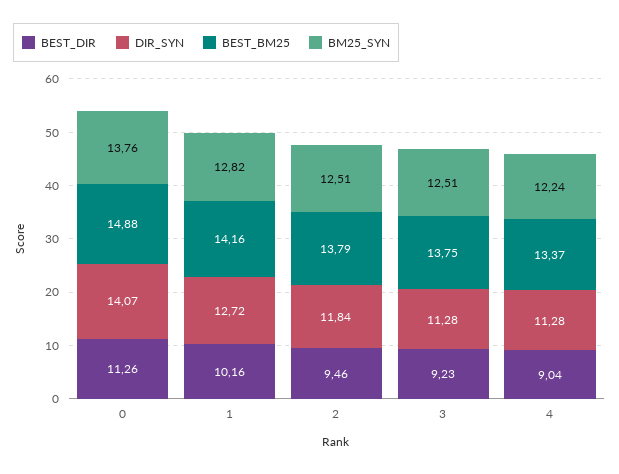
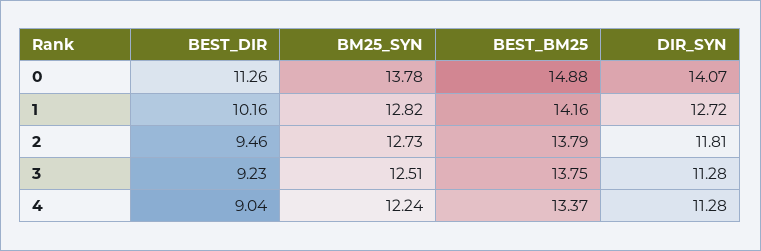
BM25_SYN, 0: 13.76 -> 13.78
DIR_SYN, 2: 11.84 -> 11.81
BM25_SYN, 2: 12.51 -> 12.73

